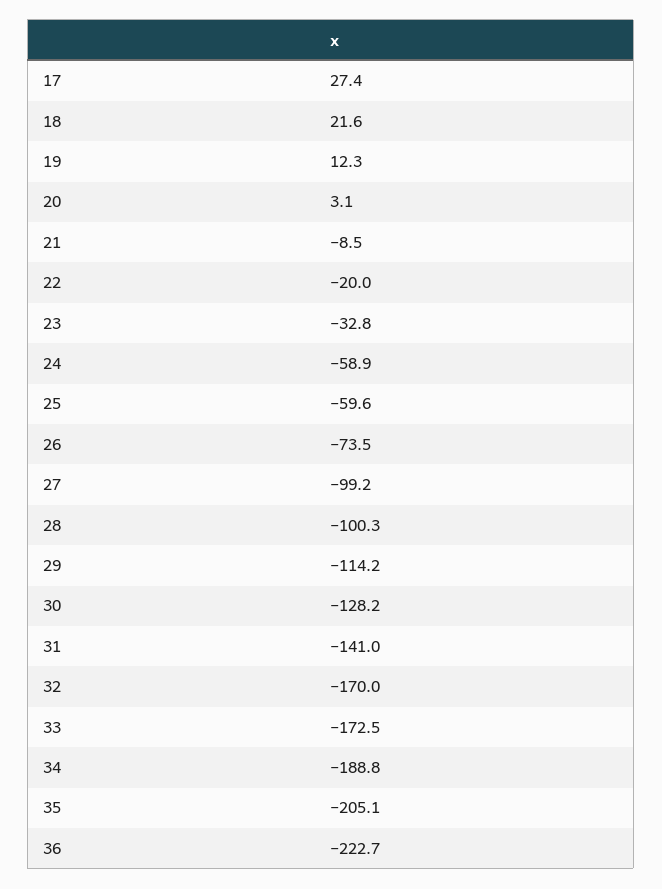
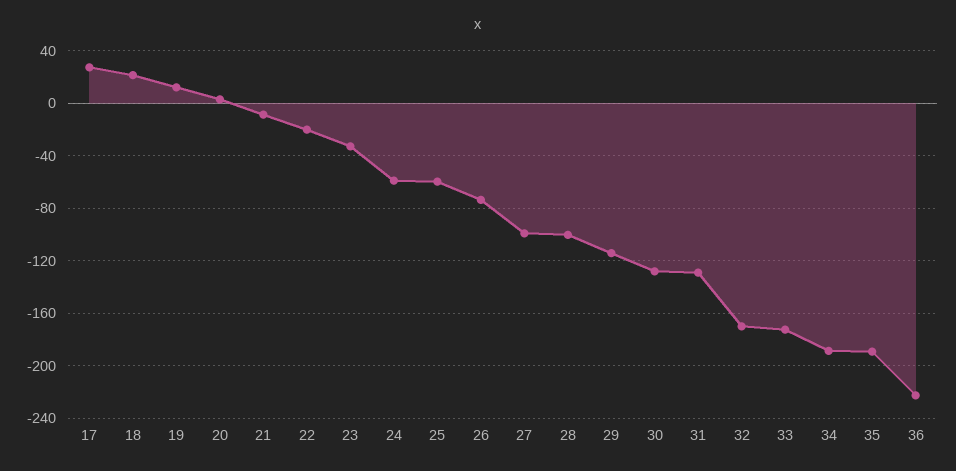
31: -141 -> -130
35: -205.1 -> -190

